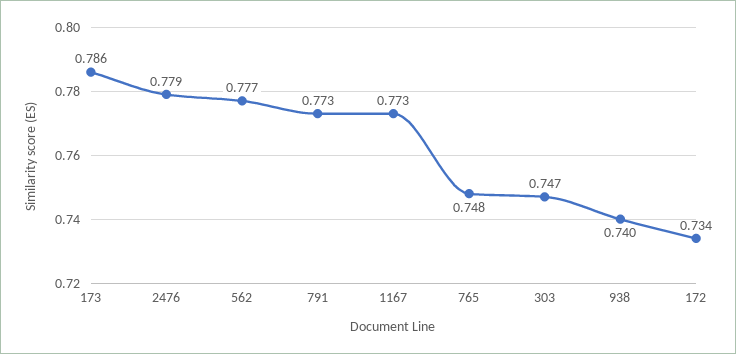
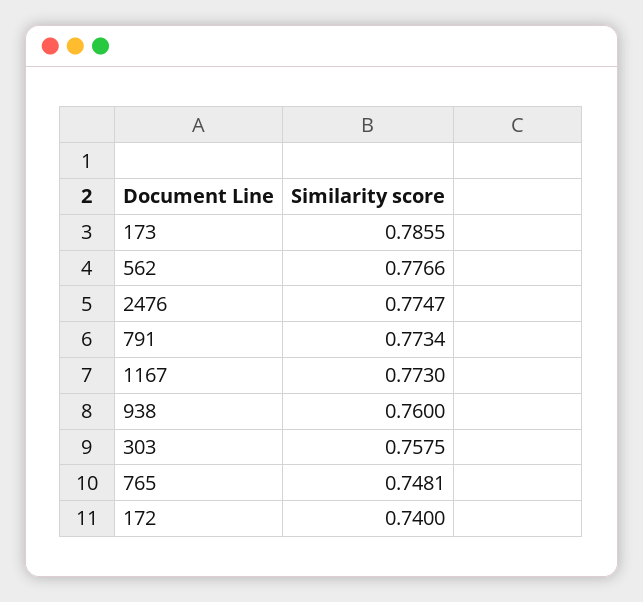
2476: 0.779 -> 0.7747
303: 0.747 -> 0.7575
938: 0.74 -> 0.76
172: 0.734 -> 0.74

